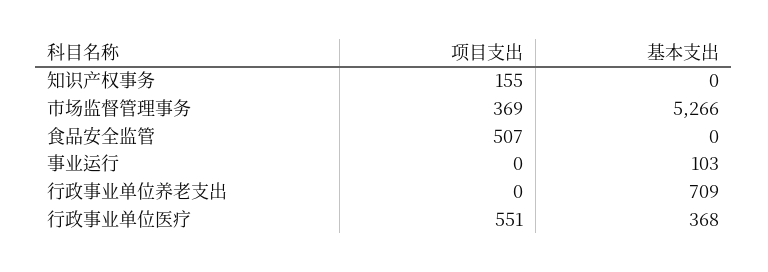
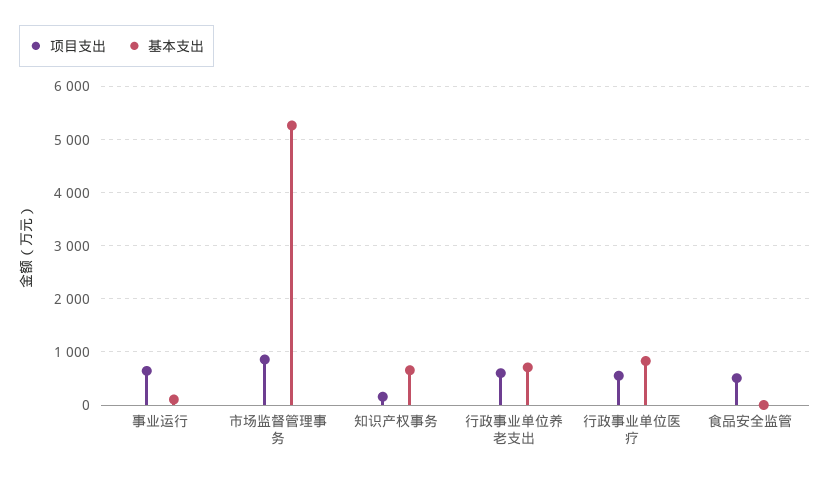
基本支出, 知识产权事务: 0 -> 600
项目支出, 市场监督管理事务: 369 -> 800
项目支出, 事业运行: 0 -> 600
项目支出, 行政事业单位养老支出: 0 -> 600
基本支出, 行政事业单位医疗: 368 -> 800

